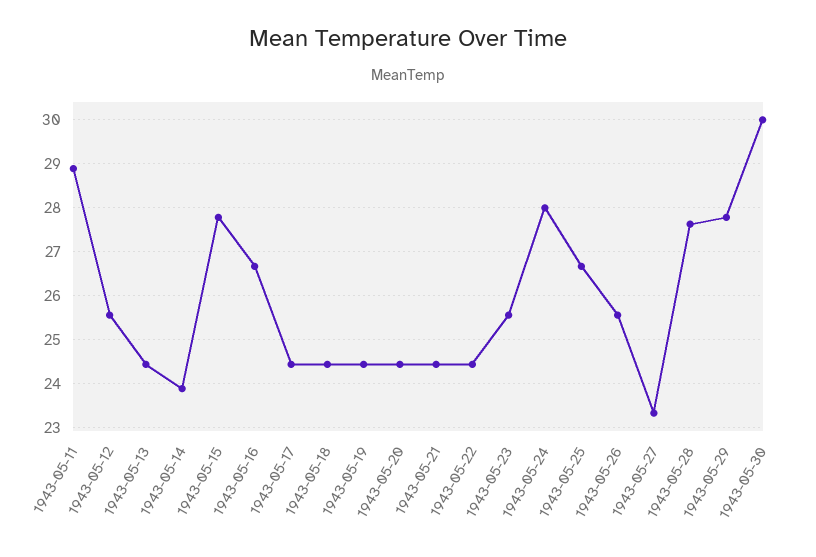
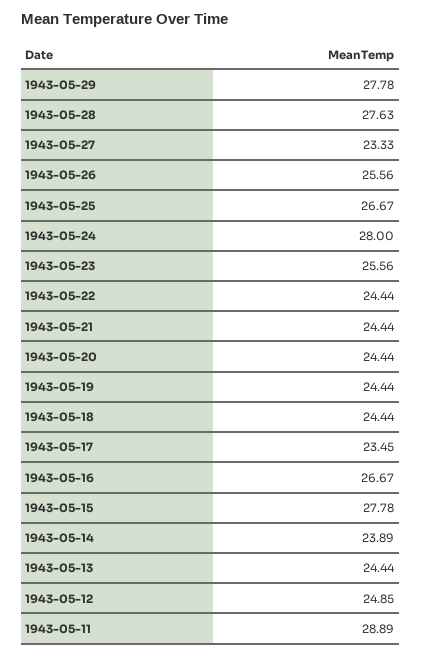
1943-05-12: 25.6 -> 24.85
1943-05-17: 24.4 -> 23.45
1943-05-30: 30 -> none

